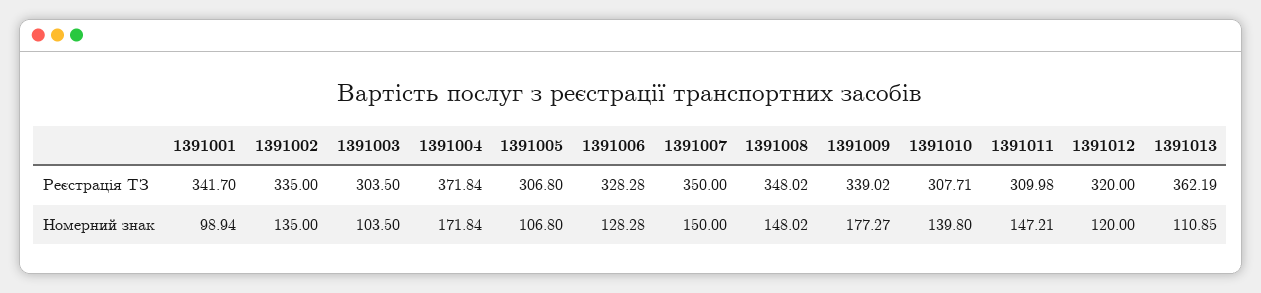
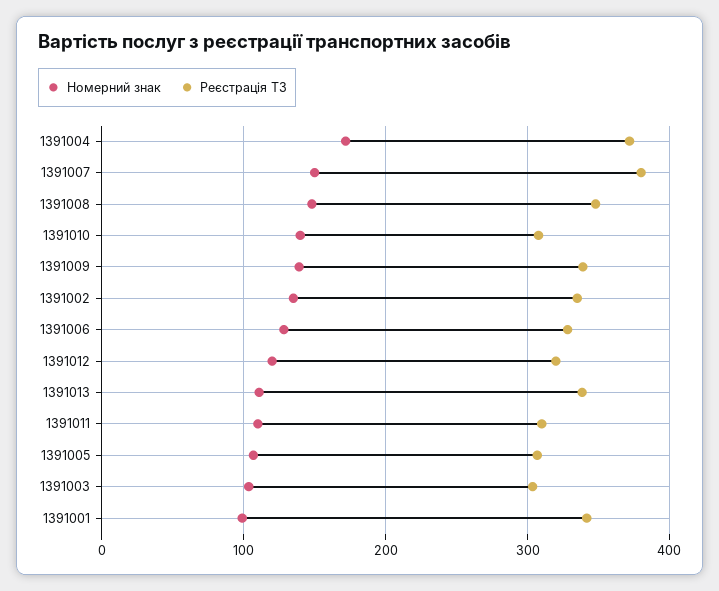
Реєстрація ТЗ, 1391007: 350 -> 380
Реєстрація ТЗ, 1391013: 362.19 -> 340
Номерний знак, 1391009: 177.27 -> 140
Номерний знак, 1391011: 147.21 -> 110

